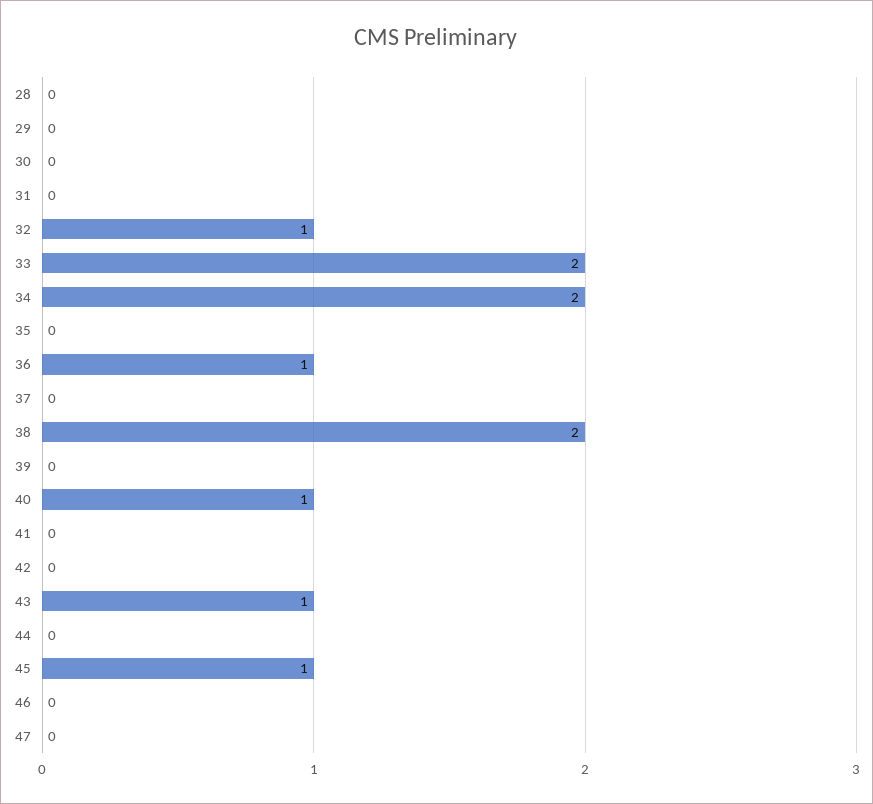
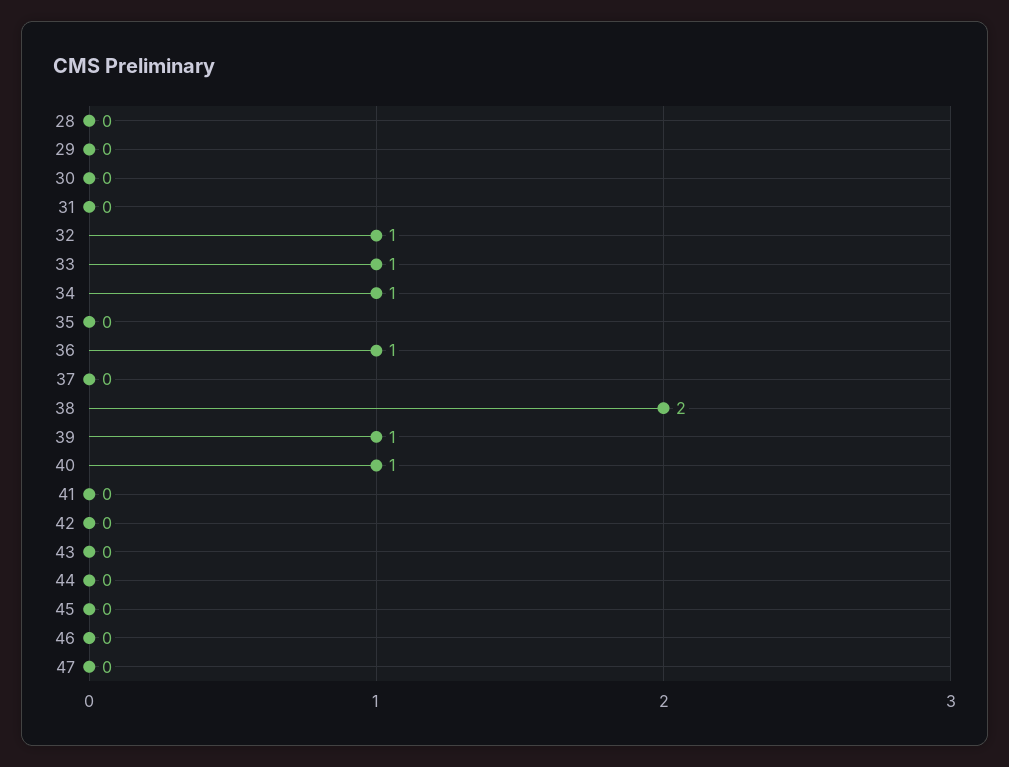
33: 2 -> 1
34: 2 -> 1
39: 0 -> 1
43: 1 -> 0
45: 1 -> 0

